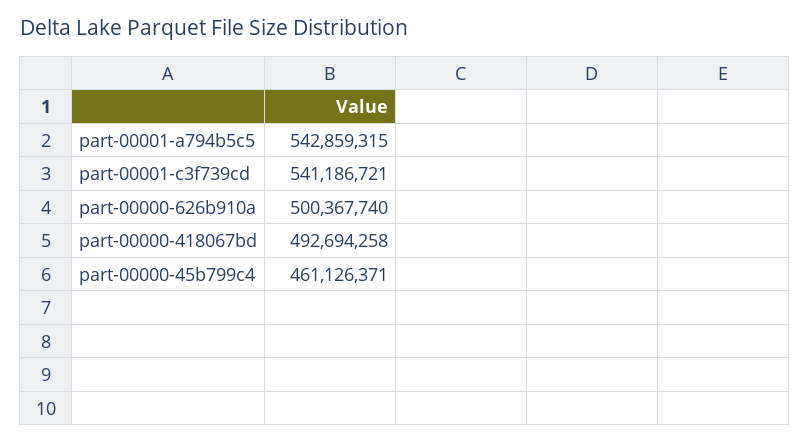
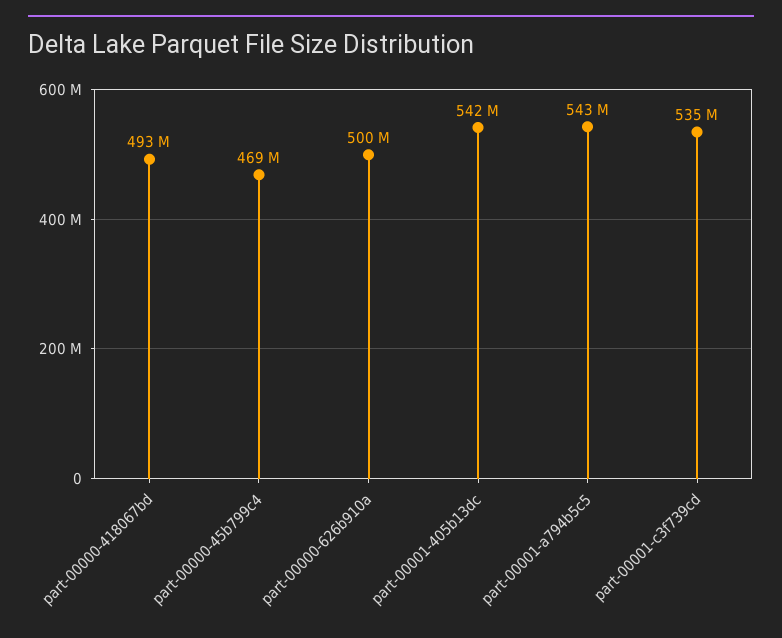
part-00001-c3f739cd: 541186721 -> 535000000
part-00000-45b799c4: 461126371 -> 469000000
part-00001-405b13dc: none -> 542000000

